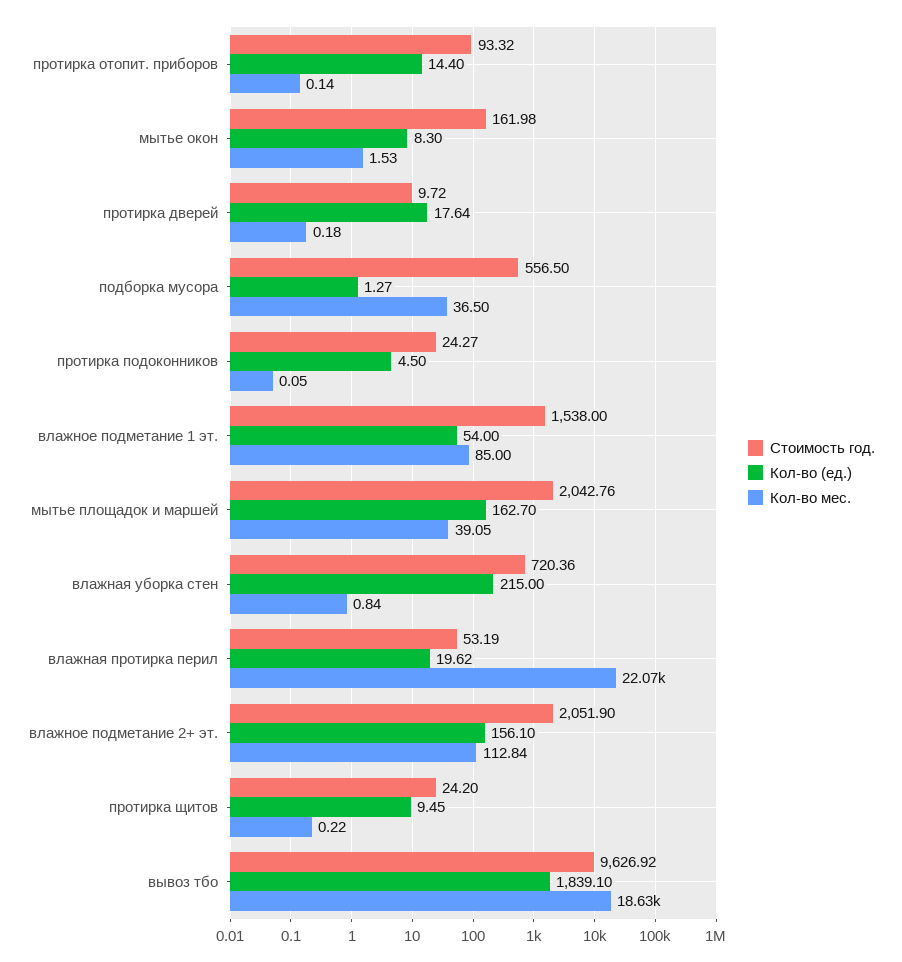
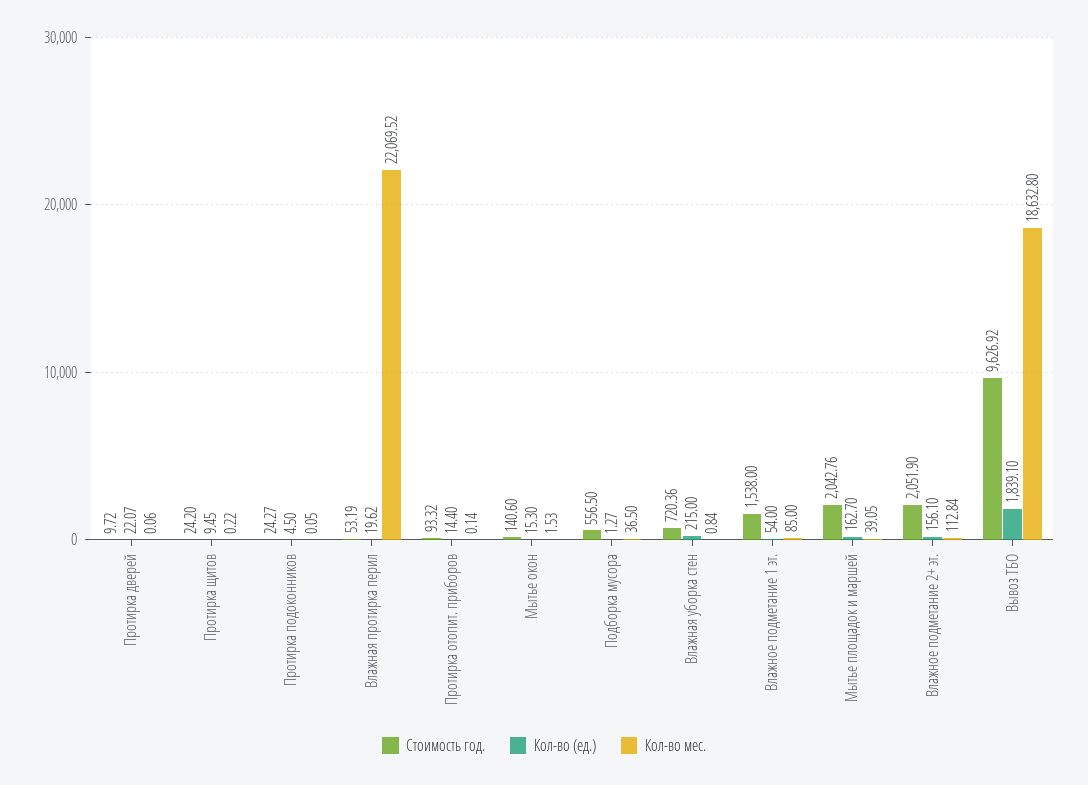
Стоимость год., мытье окон: 161.98 -> 140.6
Кол-во (ед.), мытье окон: 8.3 -> 15.3
Кол-во (ед.), протирка дверей: 17.64 -> 22.07
Кол-во мес., протирка дверей: 0.18 -> 0.06

